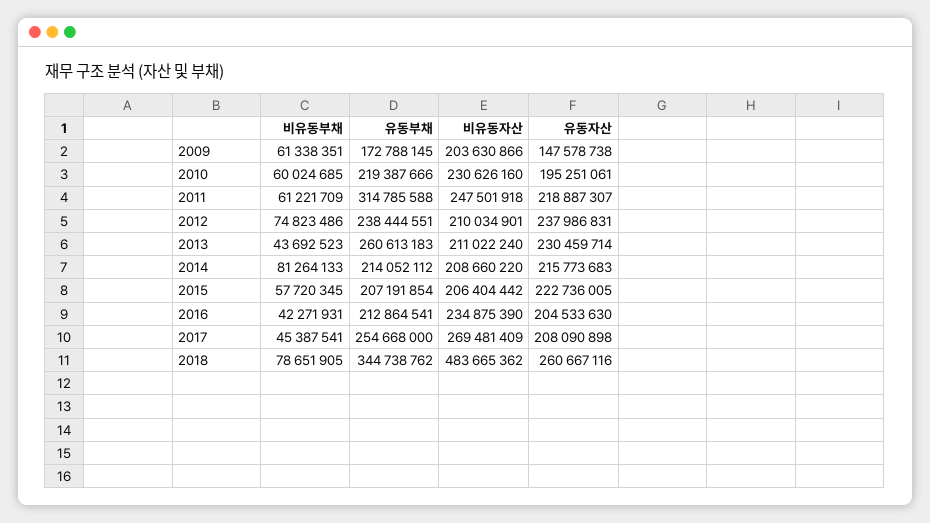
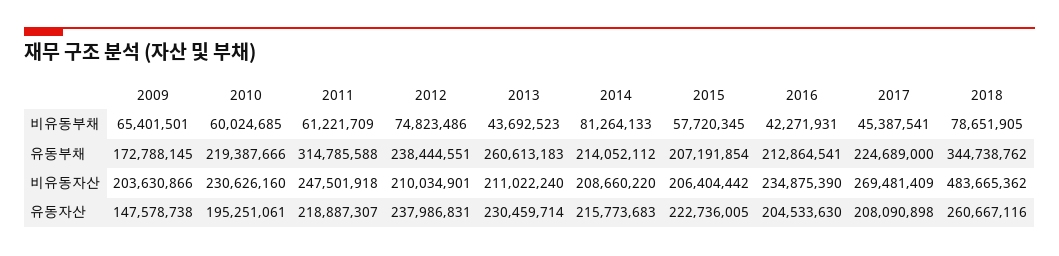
비유동부채, 2009: 61338351 -> 65401501
유동부채, 2017: 254668000 -> 224689000

